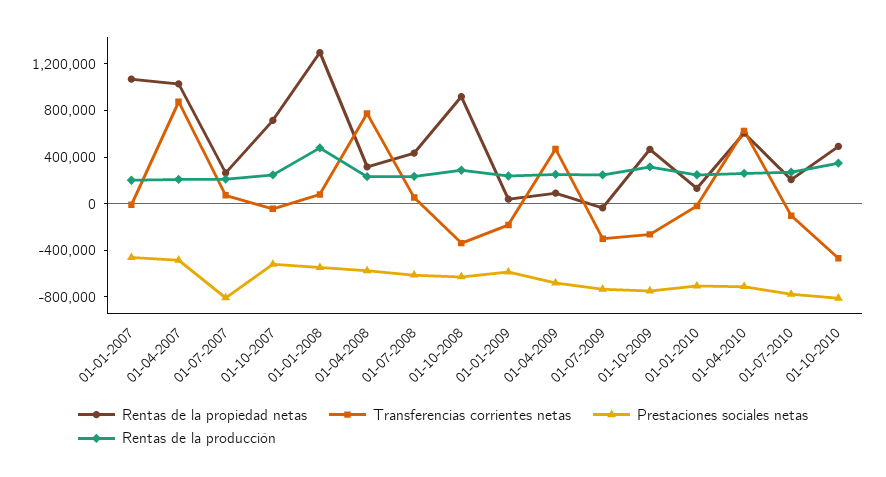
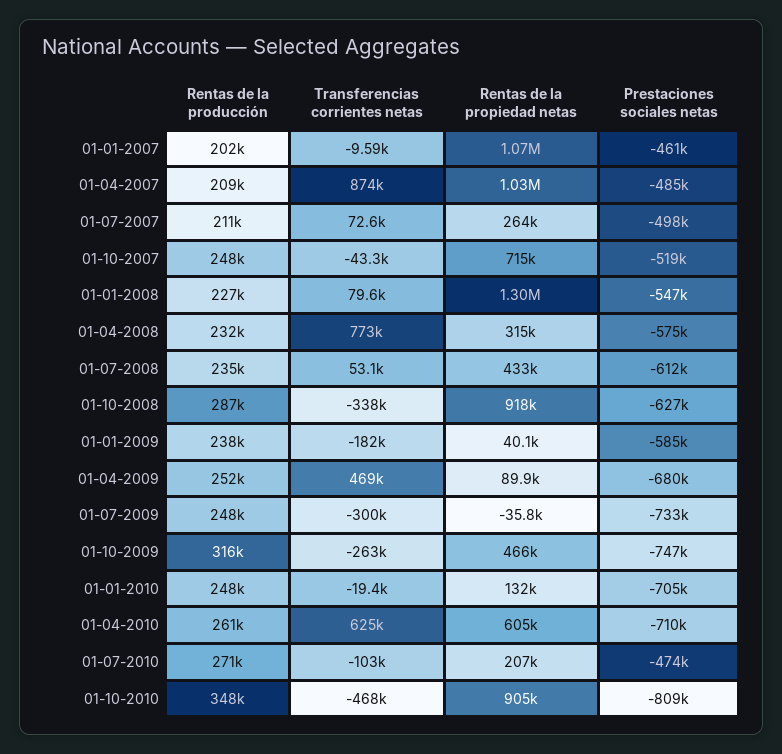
Prestaciones sociales netas, 01-07-2007: -800000 -> -498000
Rentas de la producción, 01-01-2008: 500000 -> 227000
Prestaciones sociales netas, 01-07-2010: -800000 -> -474000
Rentas de la propiedad netas, 01-10-2010: 500000 -> 905000

